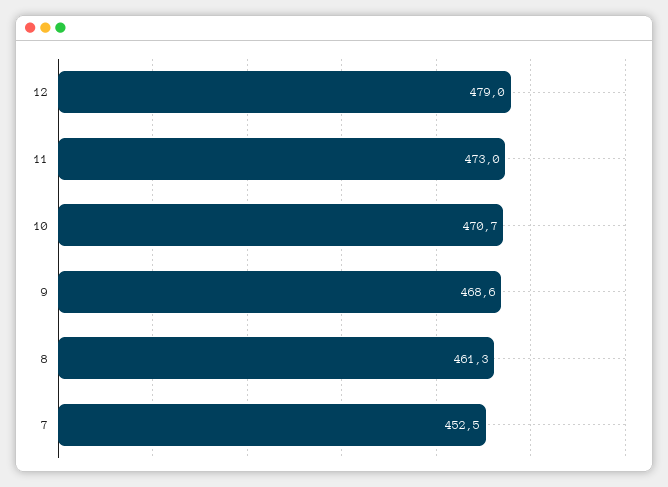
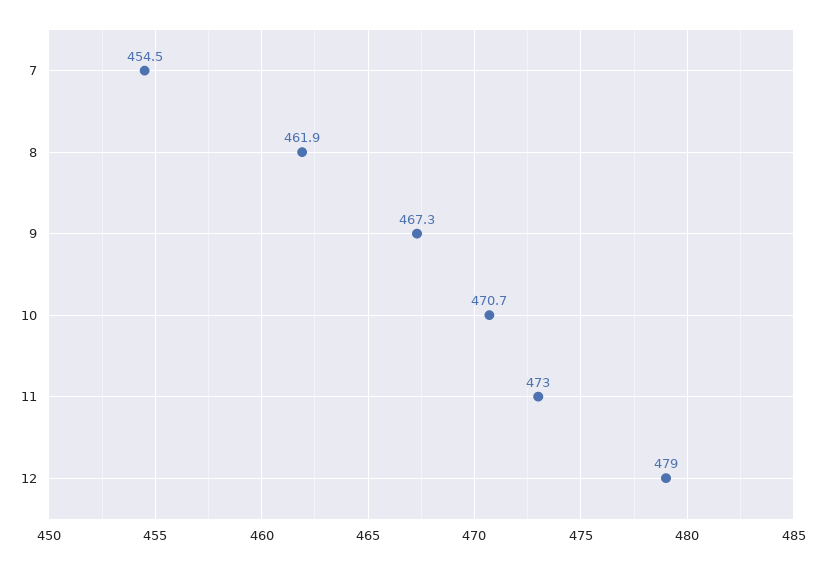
9: 468.6 -> 467.3
8: 461.3 -> 461.9
7: 452.5 -> 454.5

